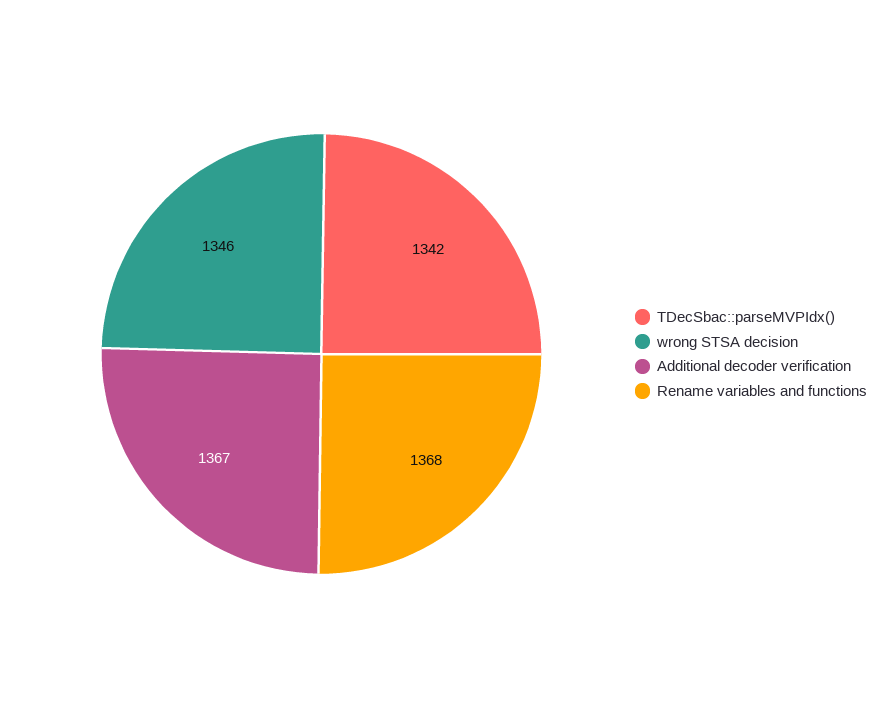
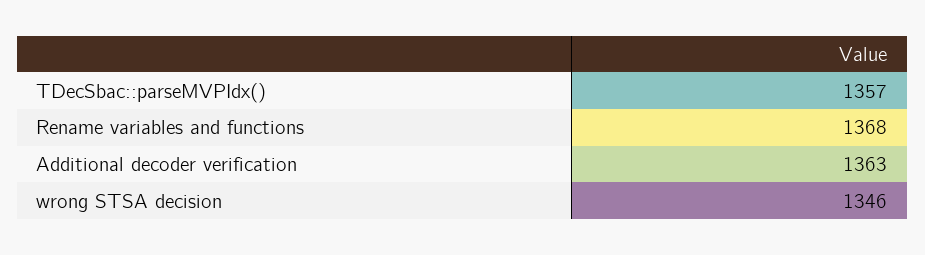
TDecSbac::parseMVPIdx(): 1342 -> 1357
Additional decoder verification: 1367 -> 1363

